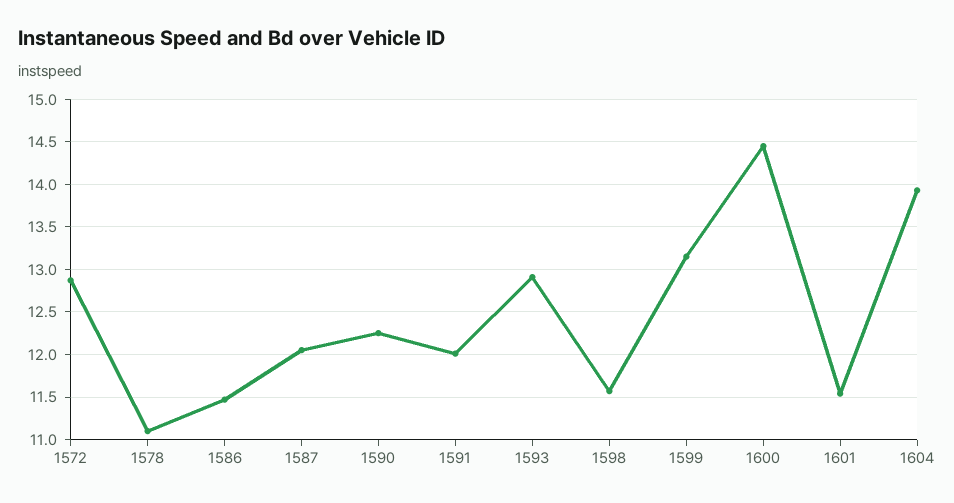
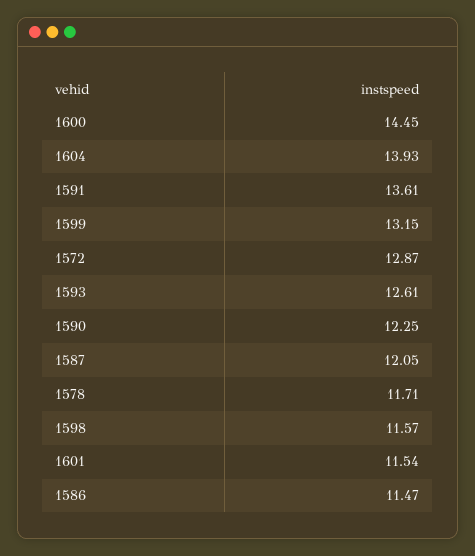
1578: 11.1 -> 11.71
1591: 12 -> 13.61
1593: 12.9 -> 12.61

